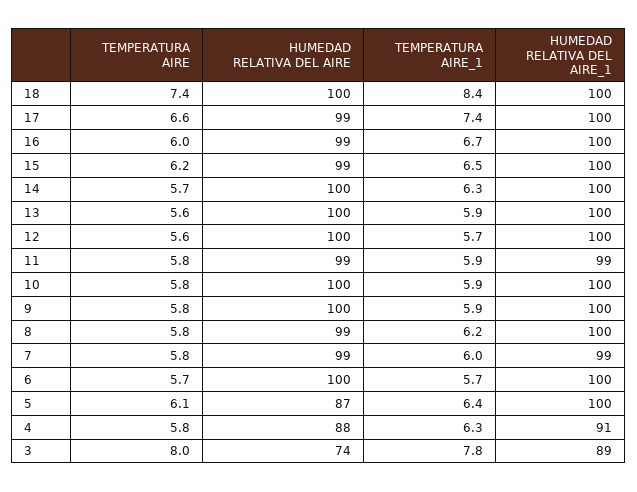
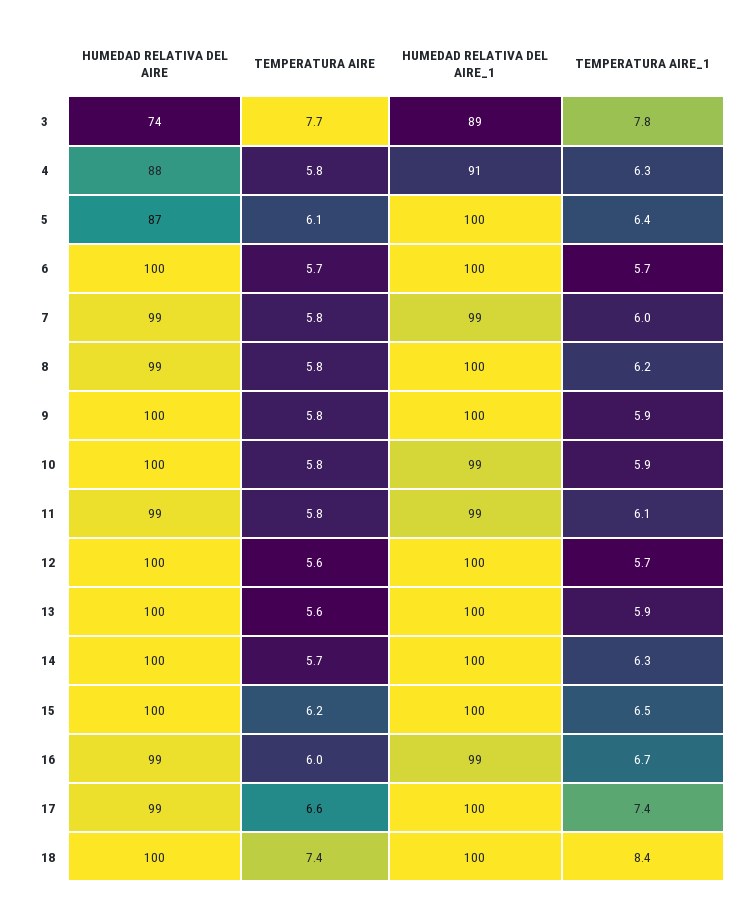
HUMEDAD RELATIVA DEL AIRE_1, 16: 100 -> 99
HUMEDAD RELATIVA DEL AIRE, 15: 99 -> 100
TEMPERATURA AIRE_1, 11: 5.9 -> 6.1
HUMEDAD RELATIVA DEL AIRE_1, 10: 100 -> 99
TEMPERATURA AIRE, 3: 8 -> 7.7

